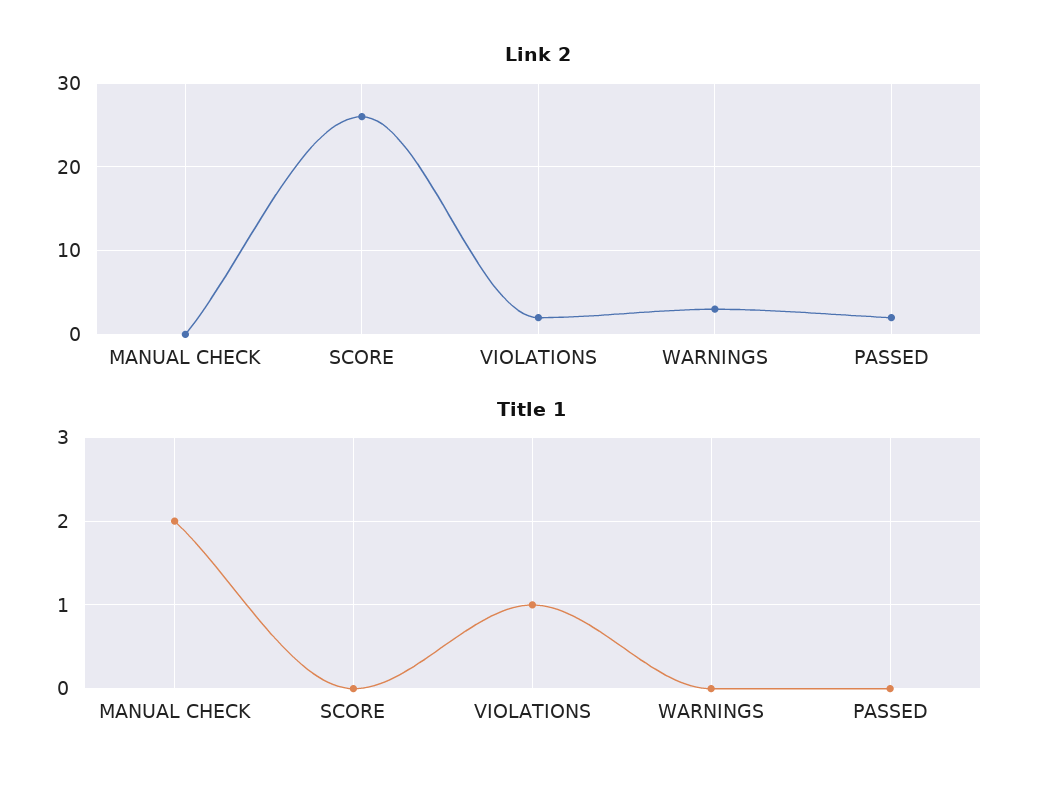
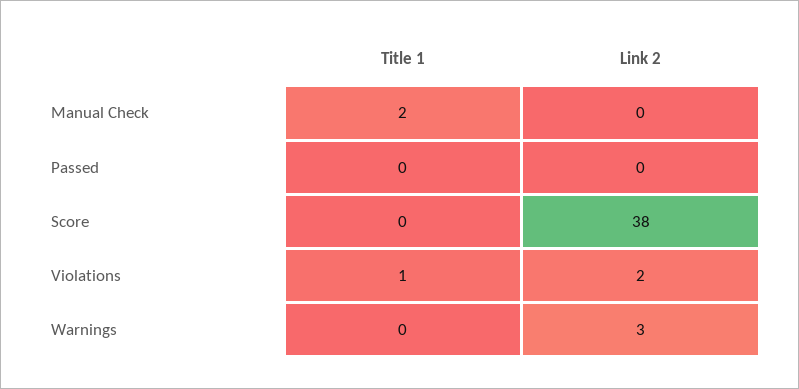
Link 2, SCORE: 26 -> 38
Link 2, PASSED: 2 -> 0

